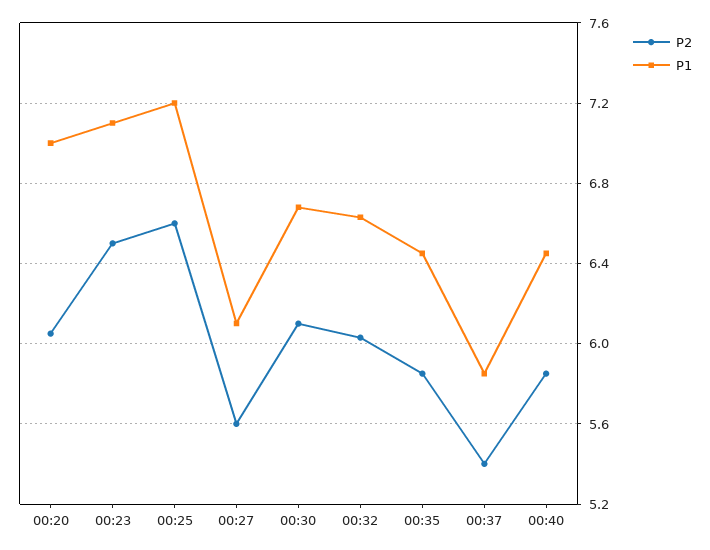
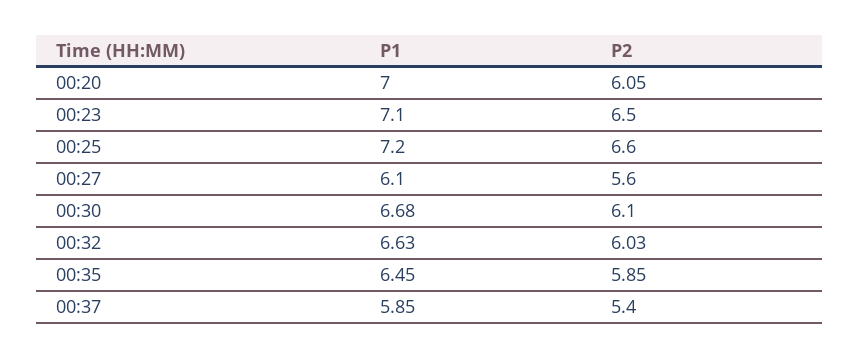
P2, 00:40: 5.85 -> none
P1, 00:40: 6.45 -> none

